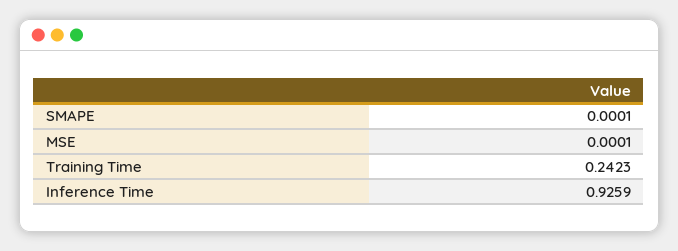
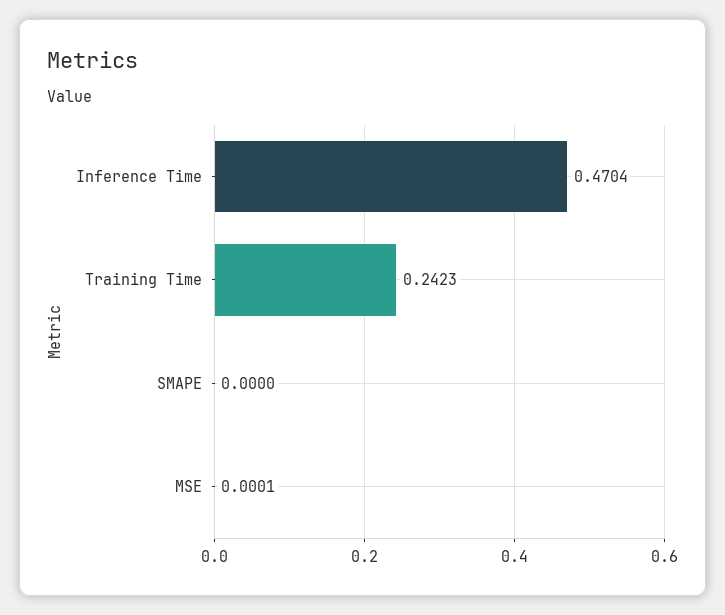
SMAPE: 0.0001 -> 0
Inference Time: 0.9259 -> 0.4704

